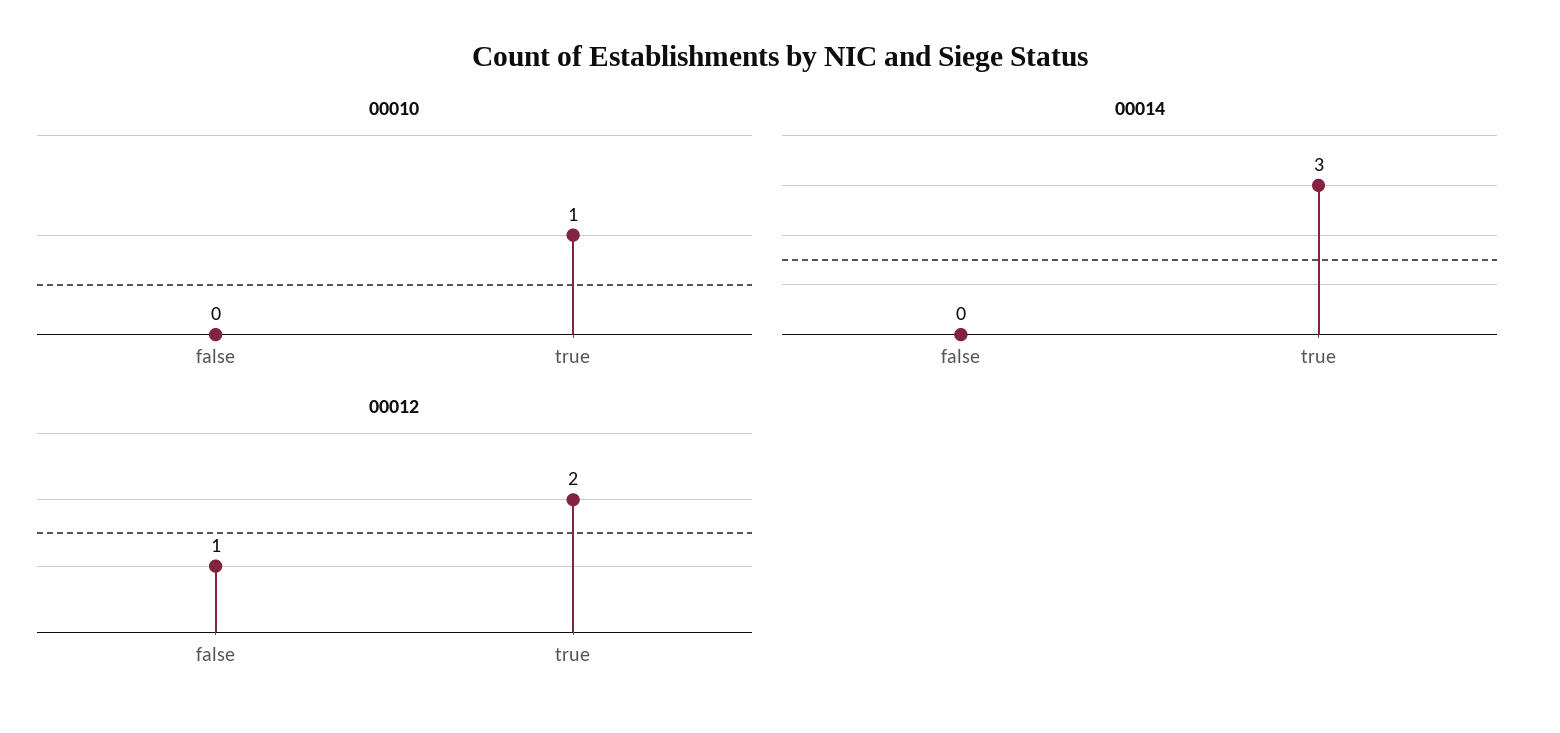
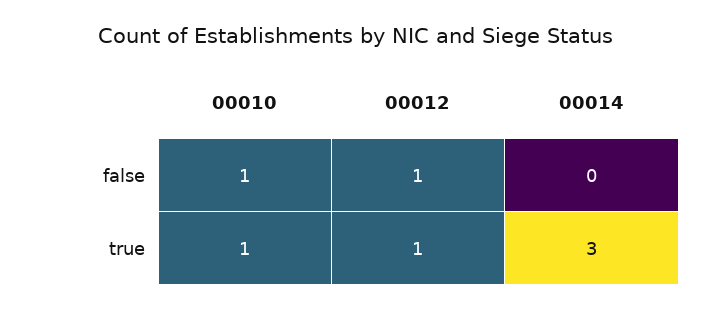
00010, false: 0 -> 1
00012, true: 2 -> 1

